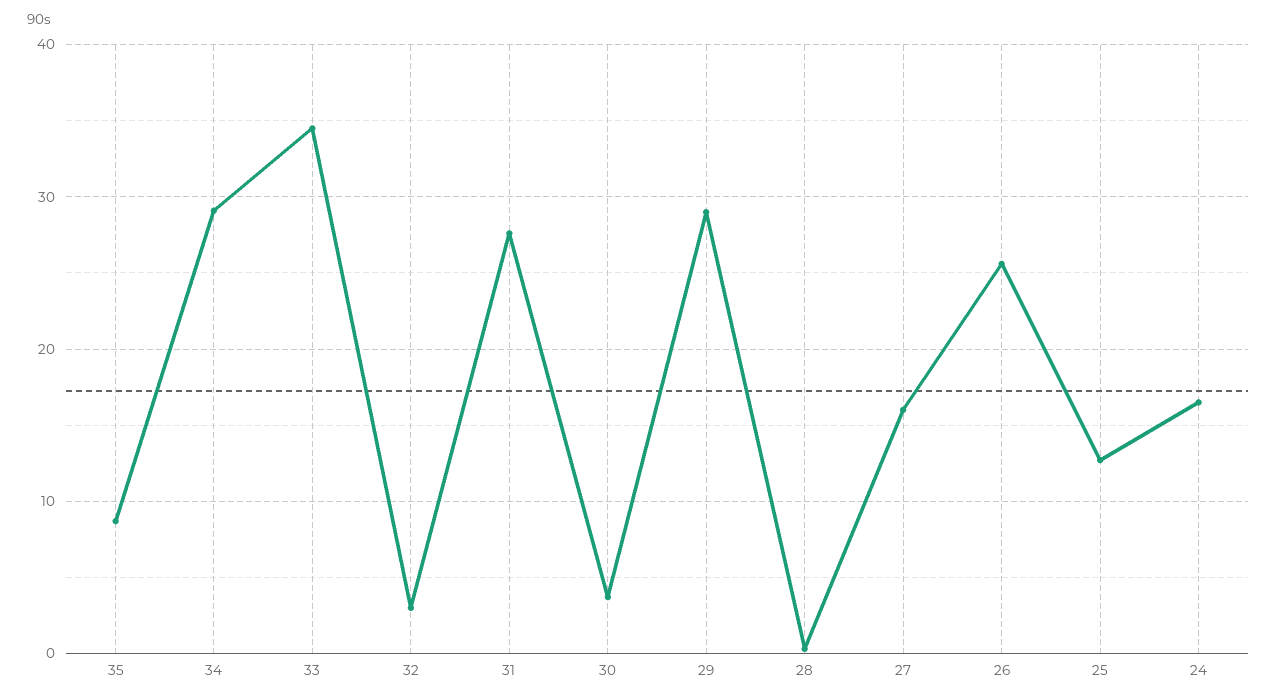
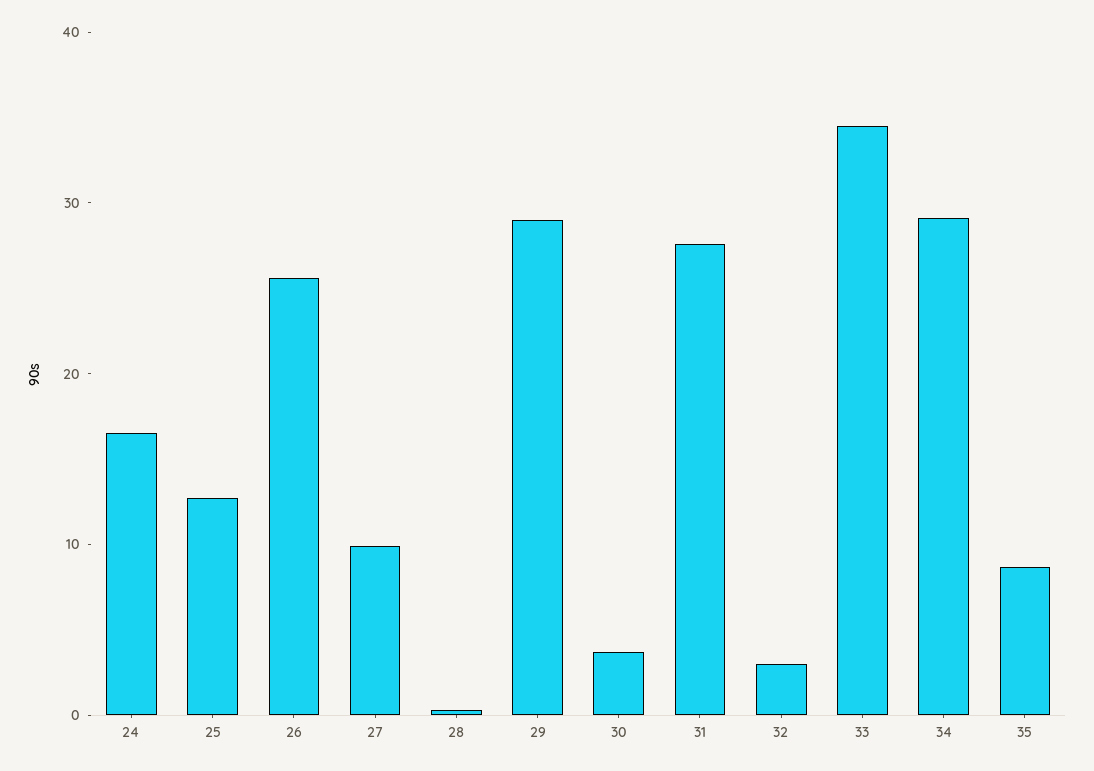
27: 16 -> 10

